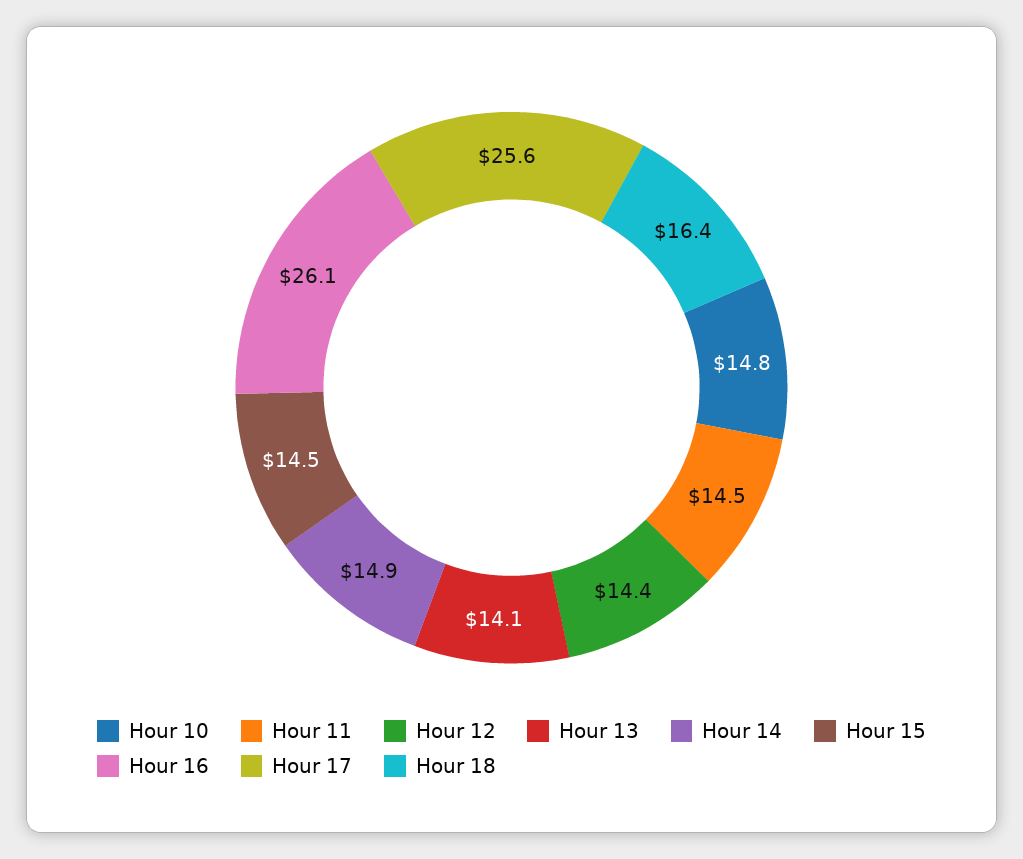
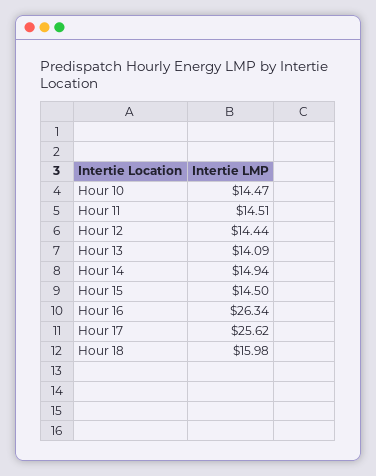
Hour 10: 14.8 -> 14.47
Hour 16: 26.1 -> 26.34
Hour 18: 16.4 -> 15.98

